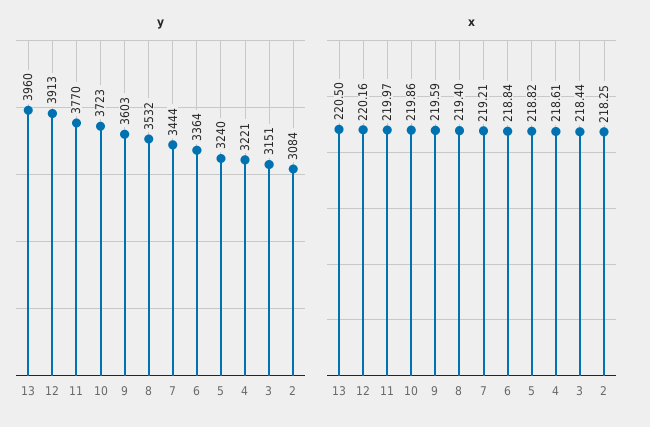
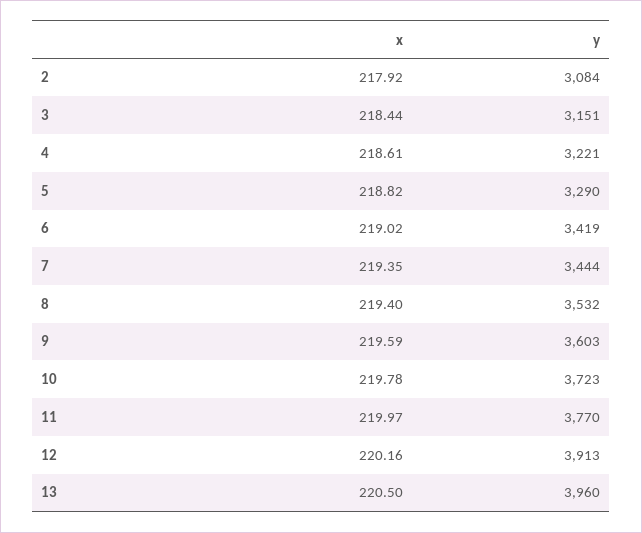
y, 6: 3364 -> 3419
y, 5: 3240 -> 3290
x, 10: 219.86 -> 219.78
x, 7: 219.21 -> 219.35
x, 6: 218.84 -> 219.02
x, 2: 218.25 -> 217.92

